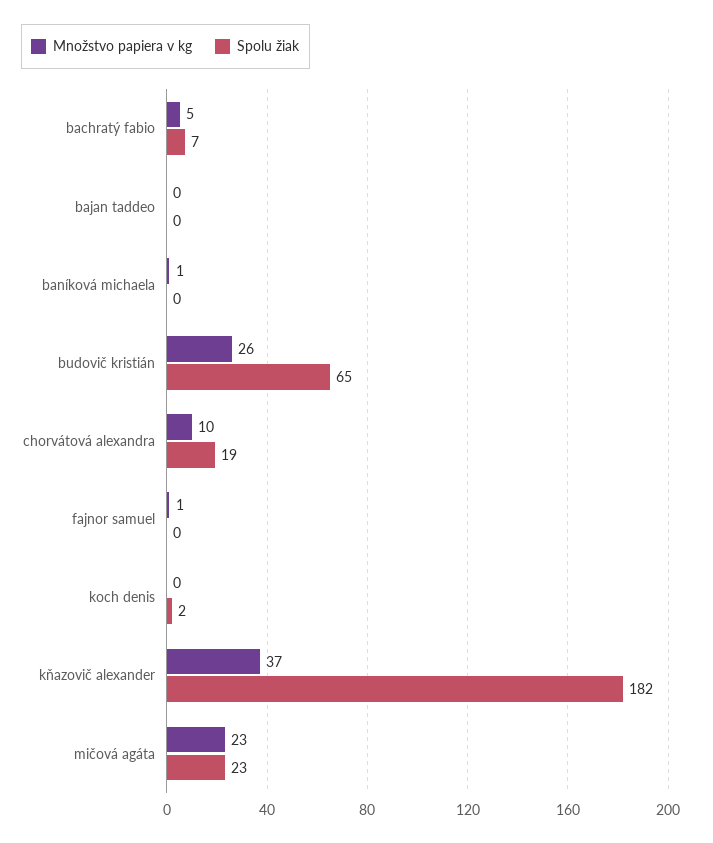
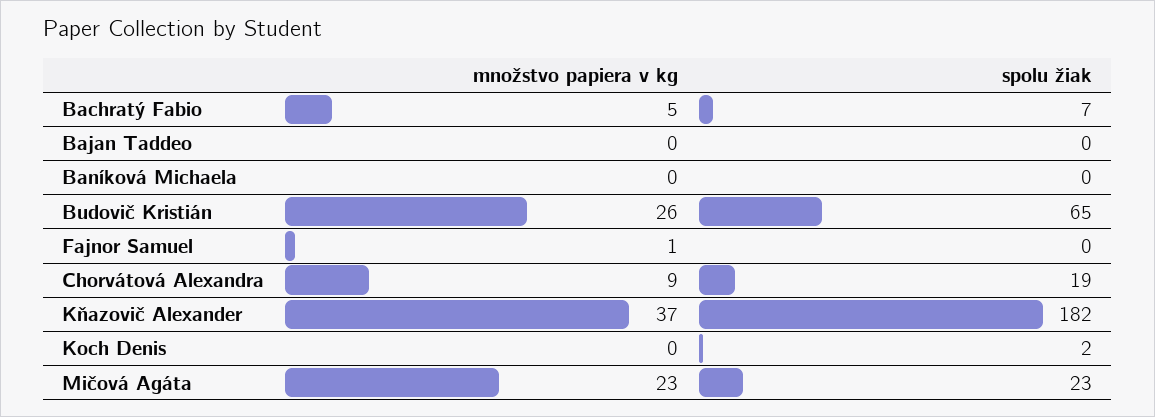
Množstvo papiera v kg, baníková michaela: 1 -> 0
Množstvo papiera v kg, chorvátová alexandra: 10 -> 9

